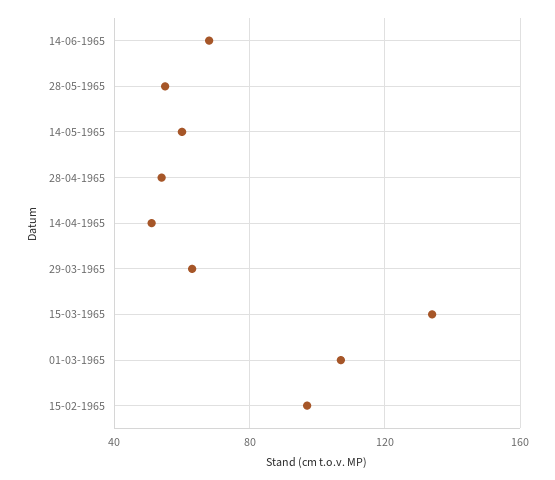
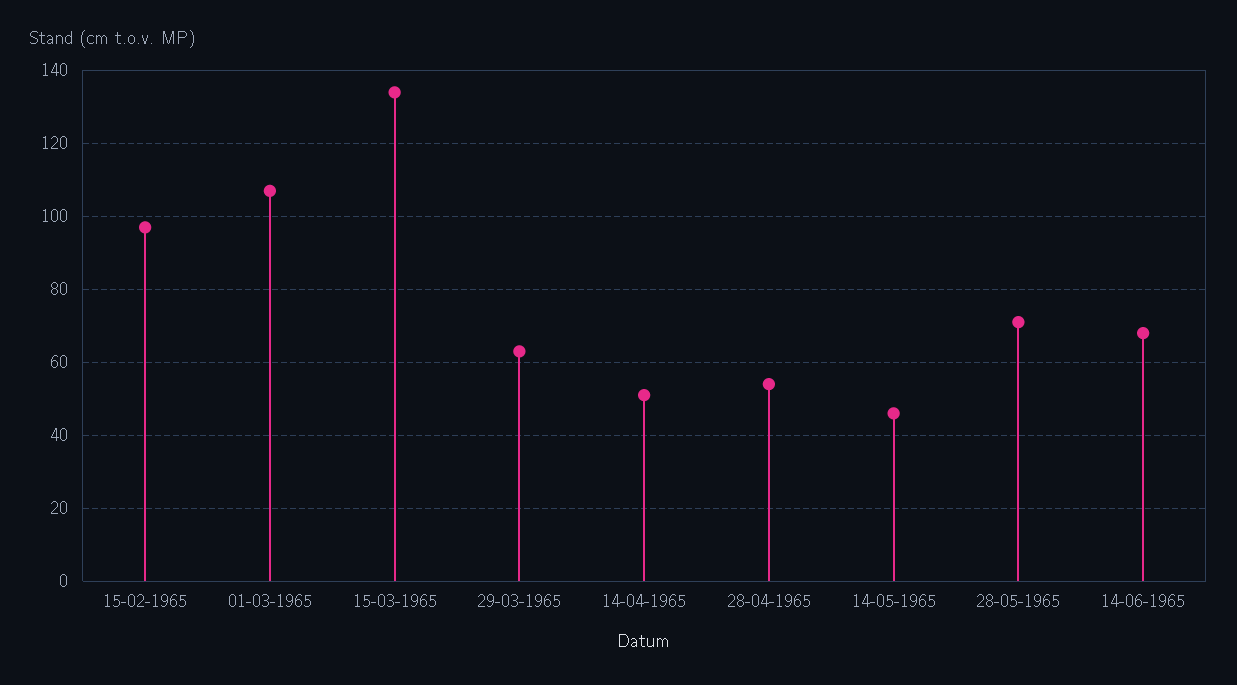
28-05-1965: 55 -> 70
14-05-1965: 60 -> 45

